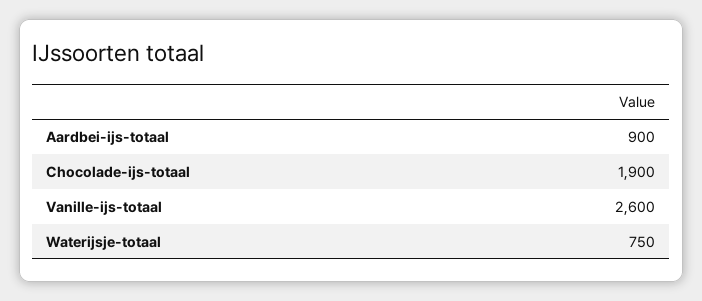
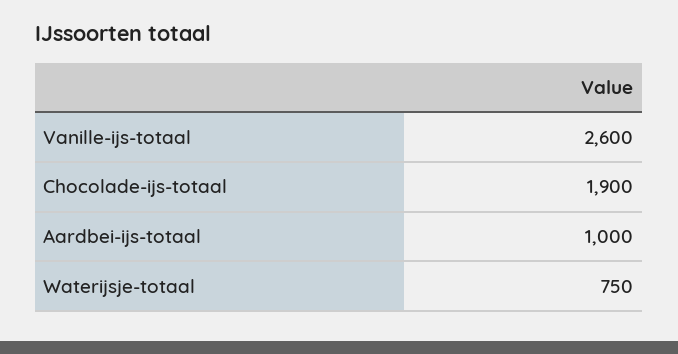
Aardbei-ijs-totaal: 900 -> 1000

